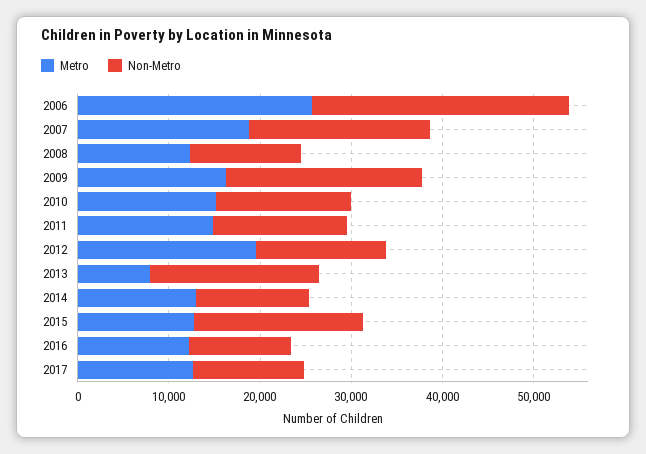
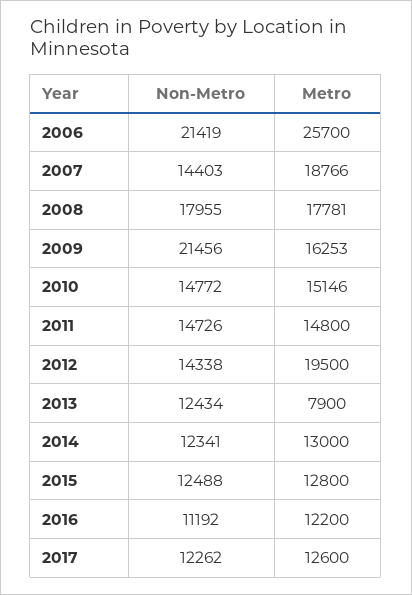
Non-Metro, 2006: 28000 -> 21419
Non-Metro, 2007: 20000 -> 14403
Metro, 2008: 12000 -> 17781
Non-Metro, 2008: 12000 -> 17955
Non-Metro, 2013: 18000 -> 12434
Non-Metro, 2015: 18000 -> 12488

